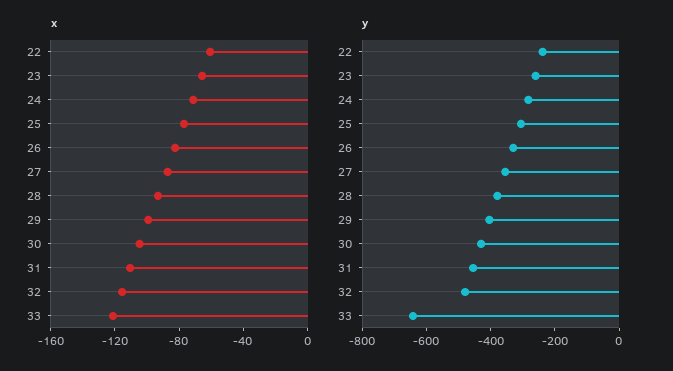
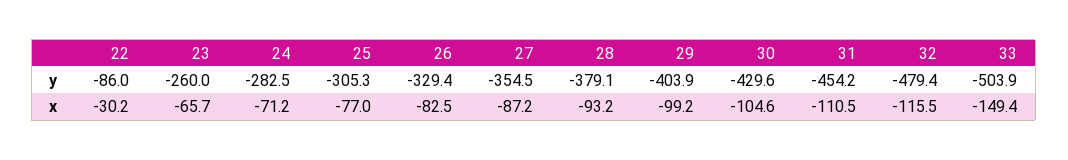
x, 22: -60 -> -30.2
x, 33: -120 -> -149.4
y, 22: -250 -> -86
y, 33: -650 -> -503.9

